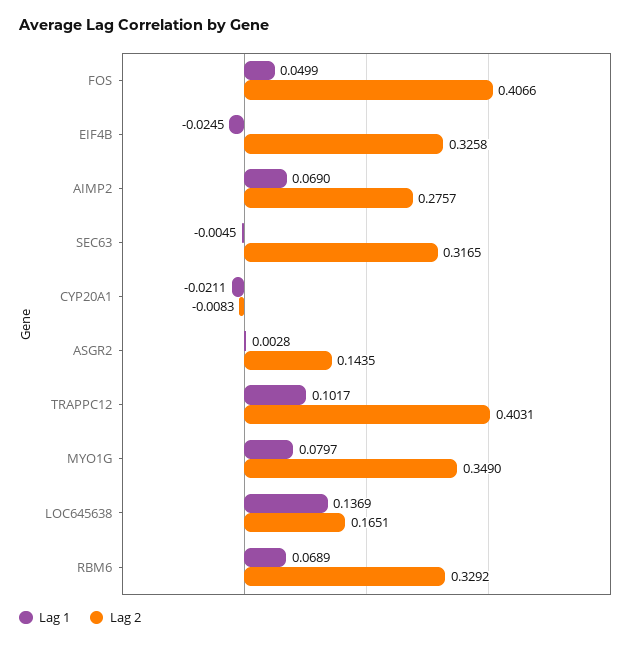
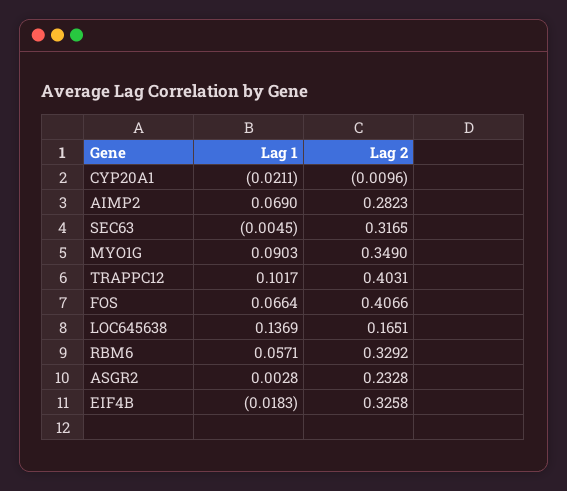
Lag 1, FOS: 0.0499 -> 0.0664
Lag 1, EIF4B: -0.0245 -> -0.0183
Lag 2, AIMP2: 0.2757 -> 0.2823
Lag 2, CYP20A1: -0.0083 -> -0.0096
Lag 2, ASGR2: 0.1435 -> 0.2328
Lag 1, MYO1G: 0.0797 -> 0.0903
Lag 1, RBM6: 0.0689 -> 0.0571

